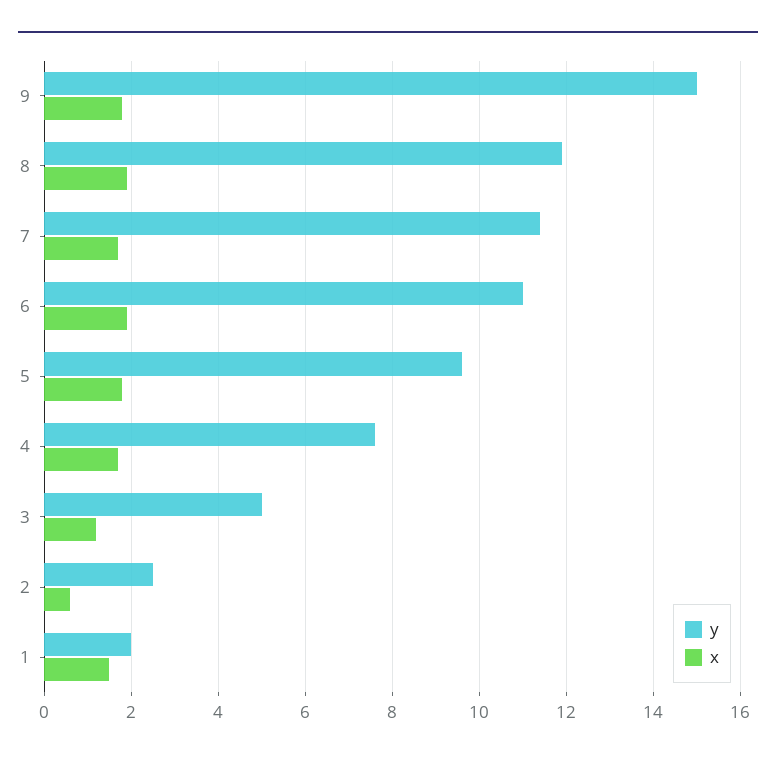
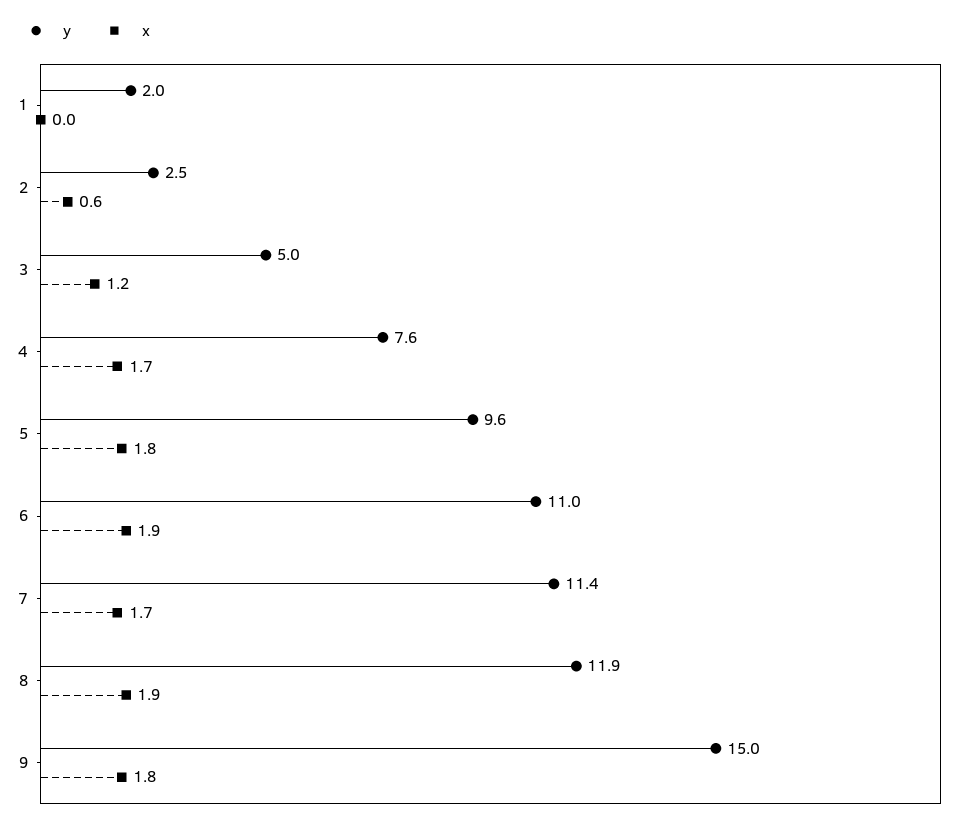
x, 1: 1.5 -> 0

